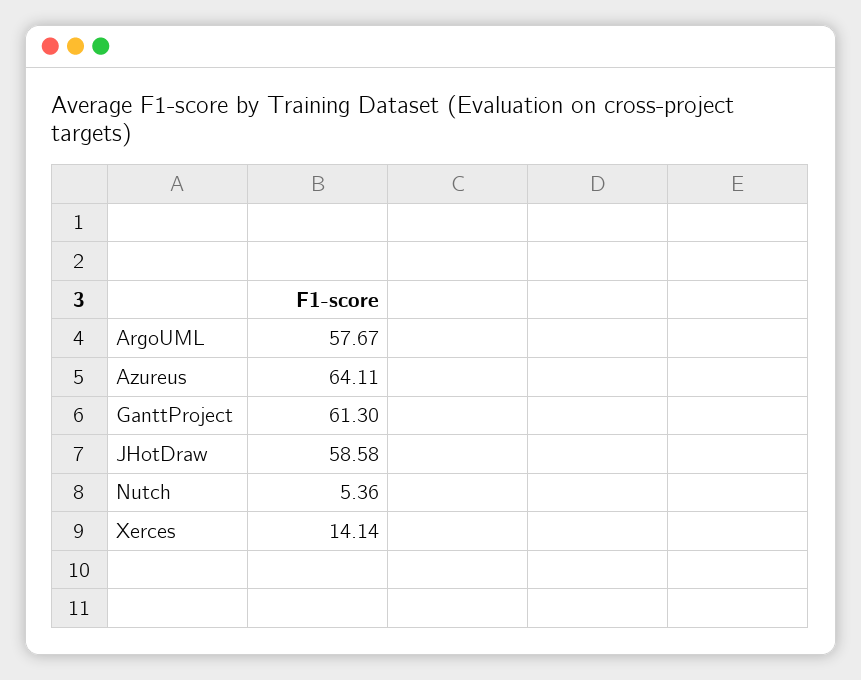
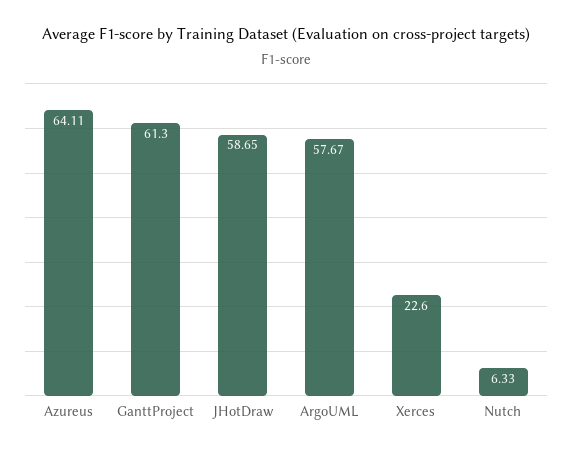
JHotDraw: 58.58 -> 58.65
Nutch: 5.36 -> 6.33
Xerces: 14.14 -> 22.6

